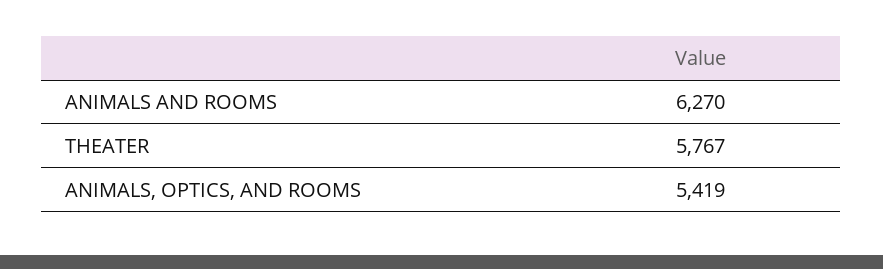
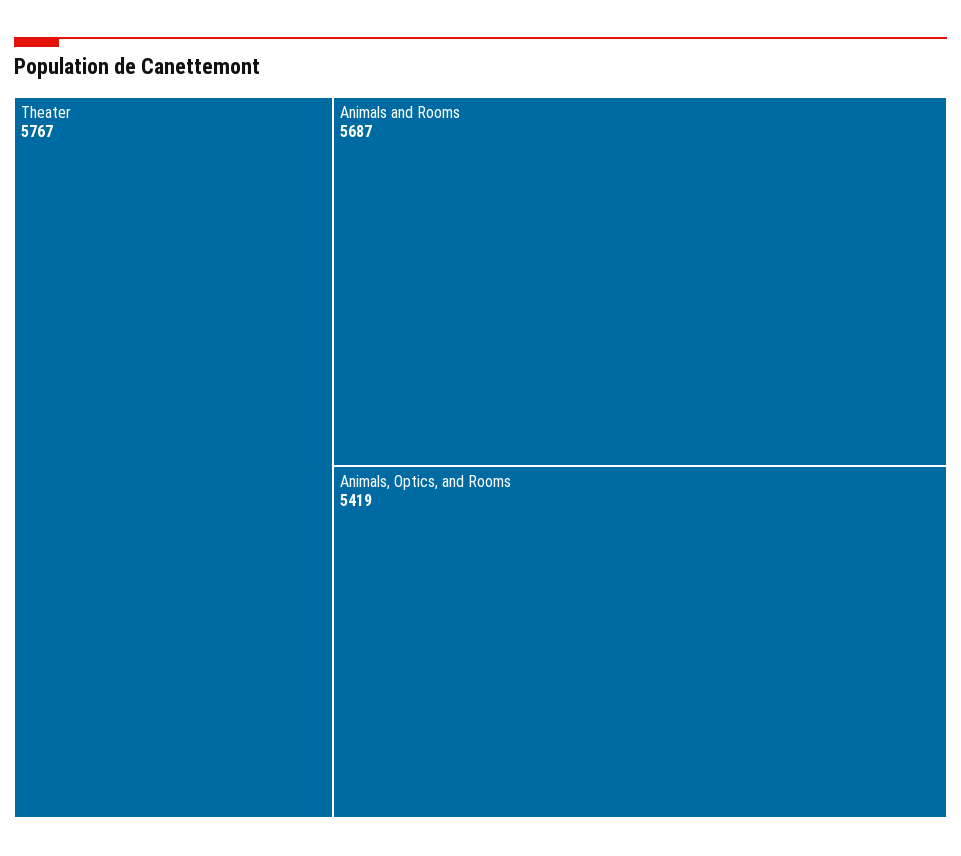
ANIMALS AND ROOMS: 6270 -> 5687

